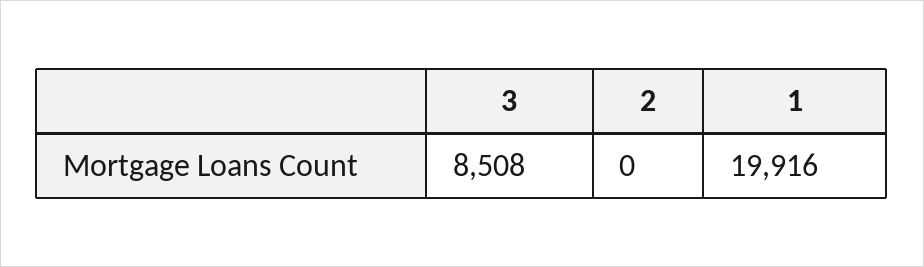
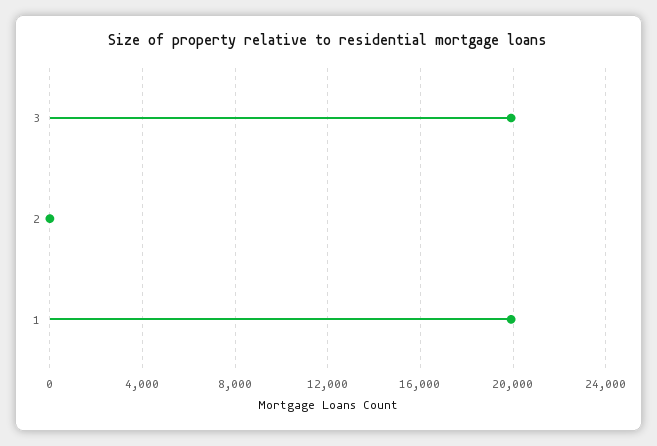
3: 8508 -> 20000

